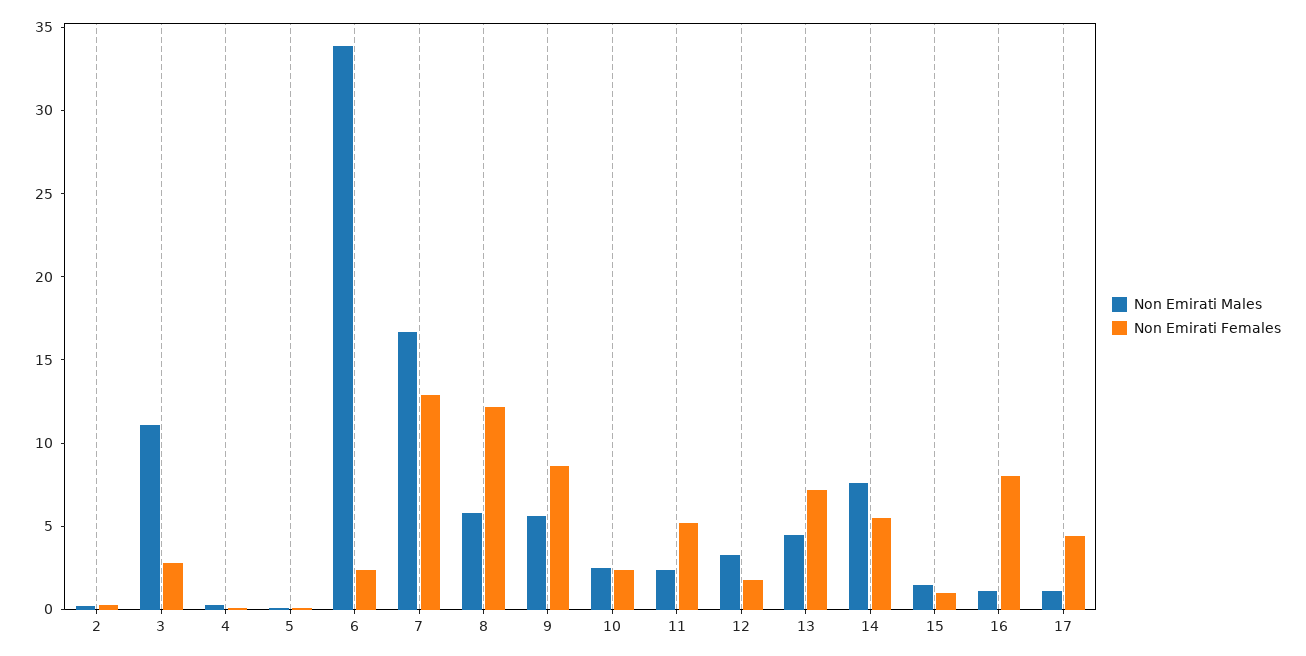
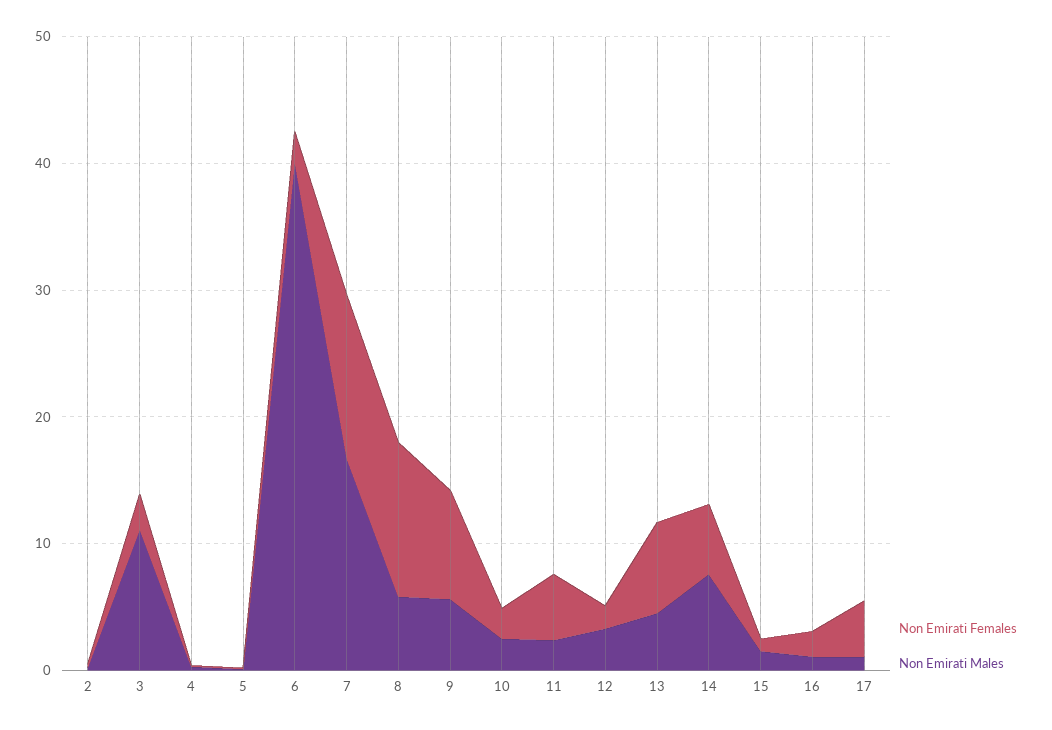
Non Emirati Males, 6: 34 -> 40
Non Emirati Females, 16: 8 -> 2

